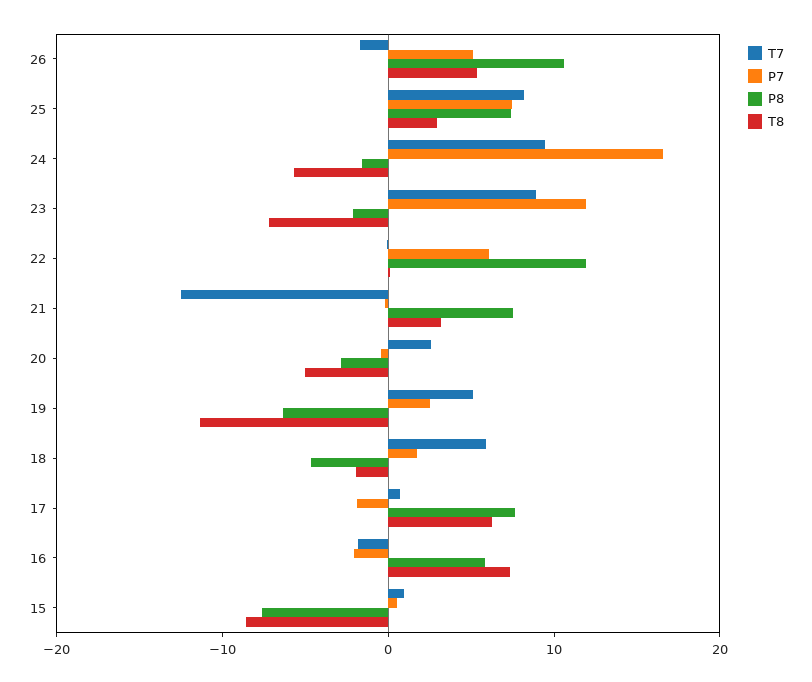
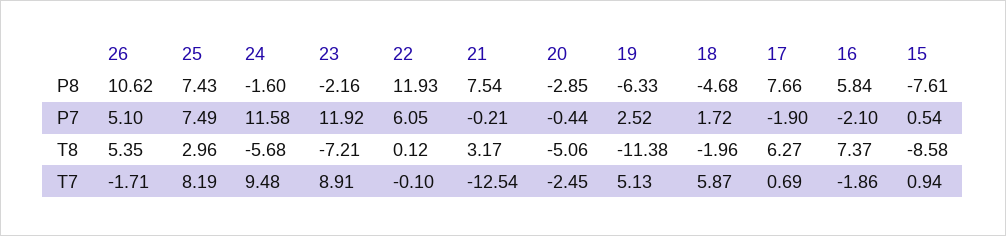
P7, 24: 16 -> 11.58
T7, 20: 2 -> -2.45

